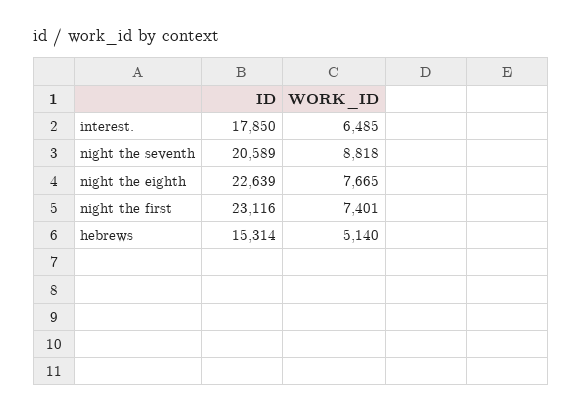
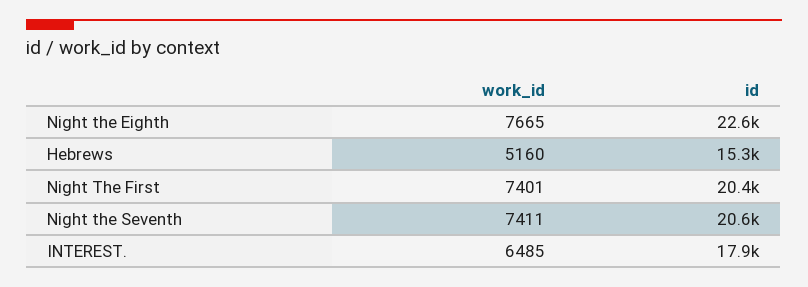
WORK_ID, night the seventh: 8818 -> 7411
ID, night the first: 23116 -> 20400
WORK_ID, hebrews: 5140 -> 5160

